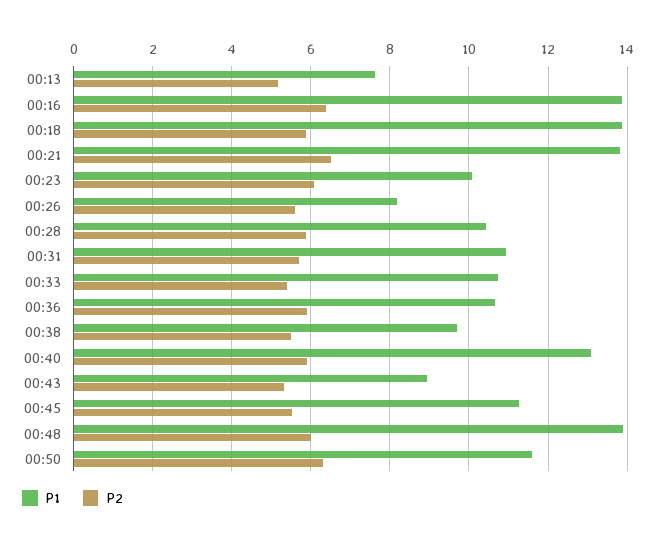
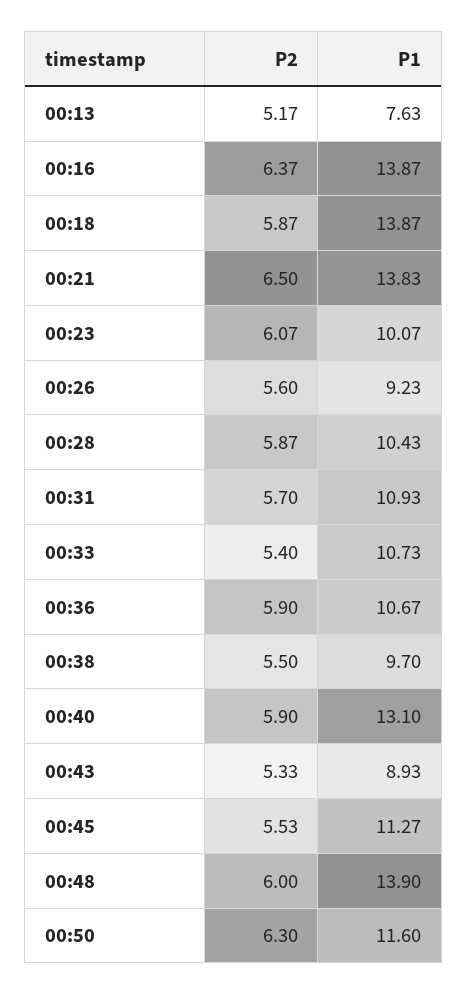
P1, 00:26: 8.2 -> 9.23

